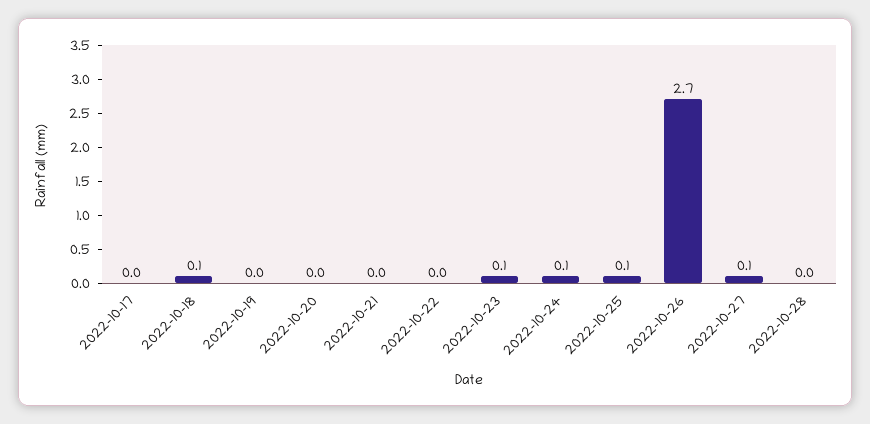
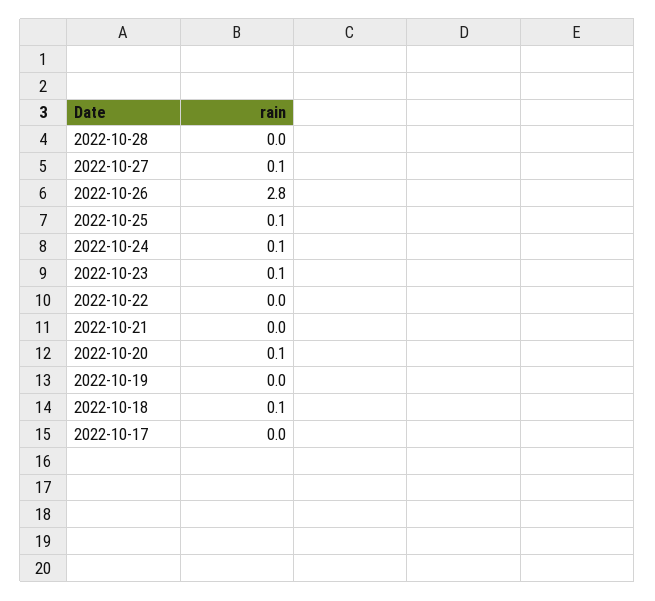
2022-10-20: 0 -> 0.1
2022-10-26: 2.7 -> 2.8

